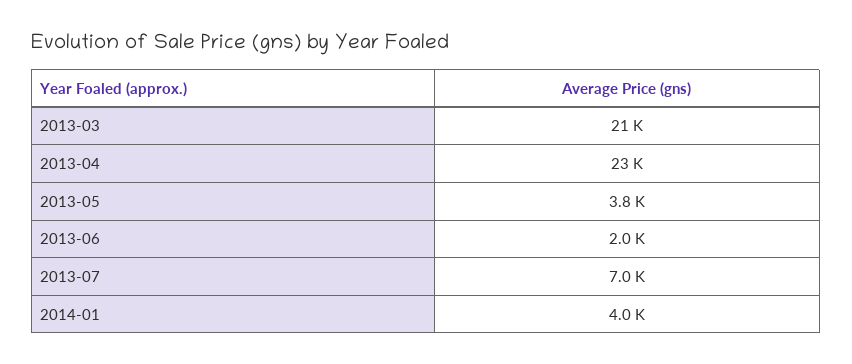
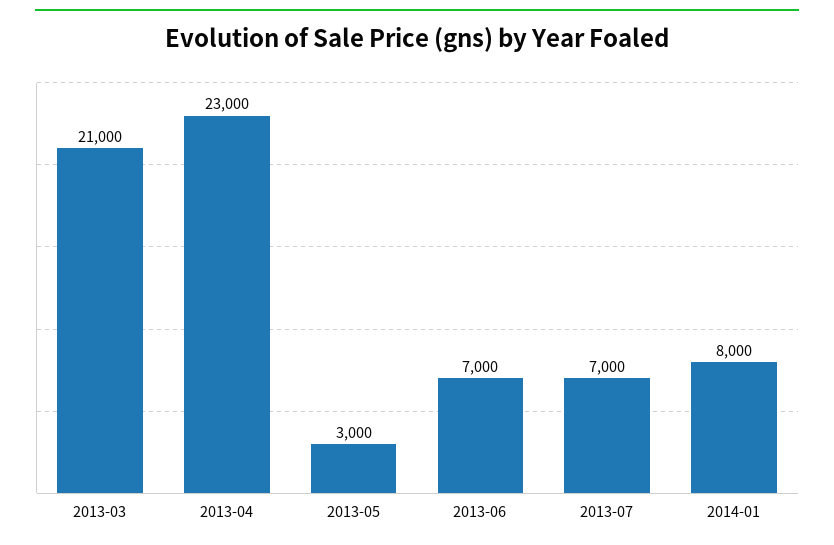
2013-05: 3800 -> 3000
2013-06: 2000 -> 7000
2014-01: 4000 -> 8000

